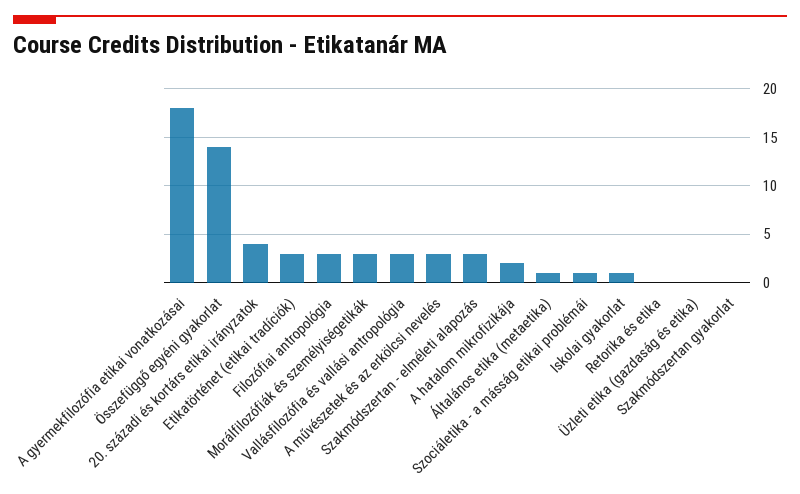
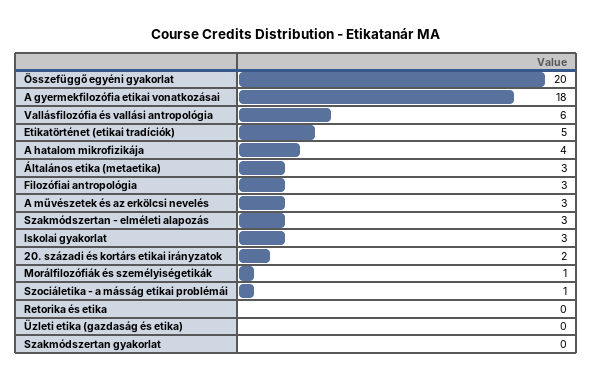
Összefüggő egyéni gyakorlat: 14 -> 20
20. századi és kortárs etikai irányzatok: 4 -> 2
Etikatörténet (etikai tradíciók): 3 -> 5
Morálfilozófiák és személyiségetikák: 3 -> 1
Vallásfilozófia és vallási antropológia: 3 -> 6
A hatalom mikrofizikája: 2 -> 4
Általános etika (metaetika): 1 -> 3
Iskolai gyakorlat: 1 -> 3

